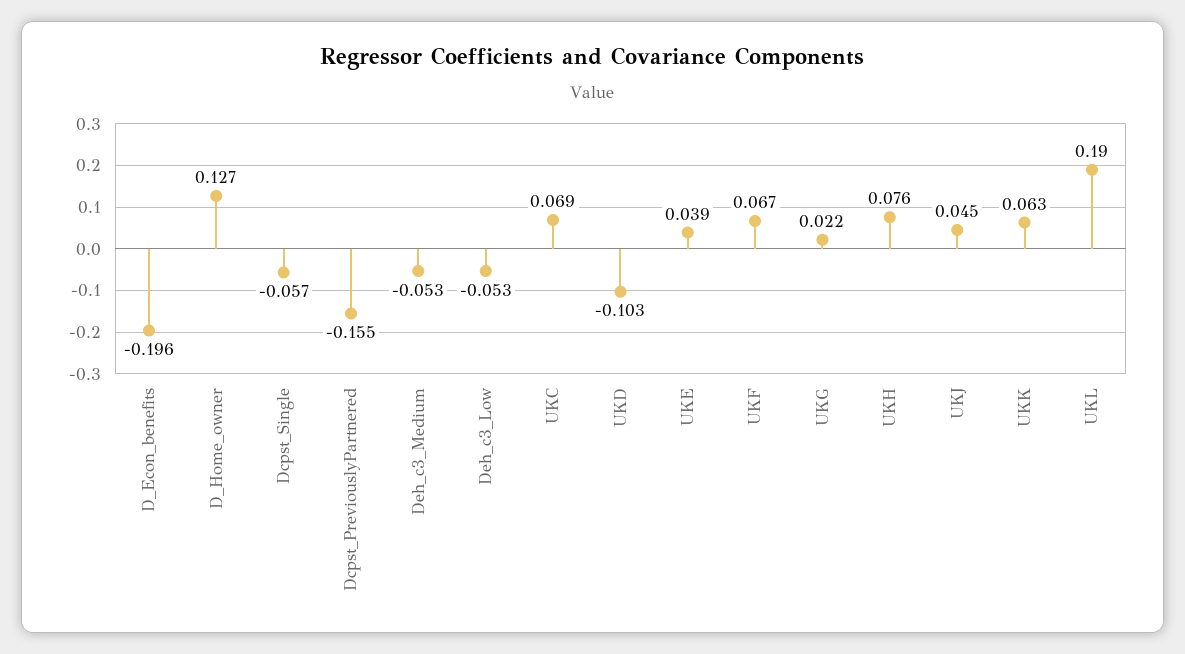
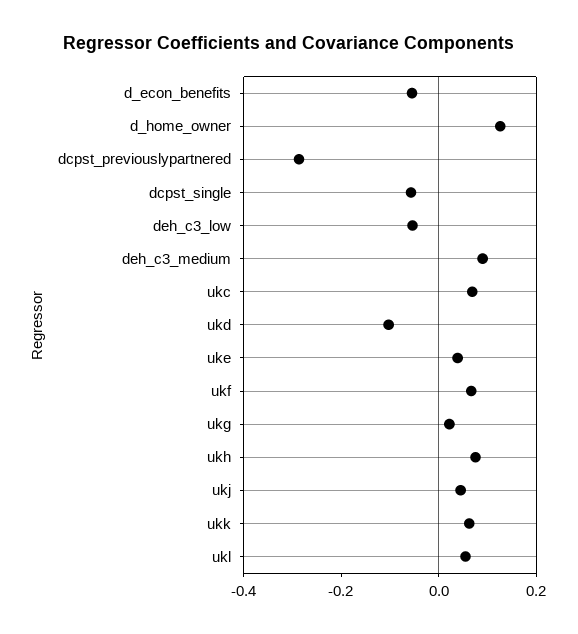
D_Econ_benefits: -0.196 -> -0.05
Dcpst_PreviouslyPartnered: -0.155 -> -0.3
Deh_c3_Medium: -0.053 -> 0.1
UKL: 0.19 -> 0.05

